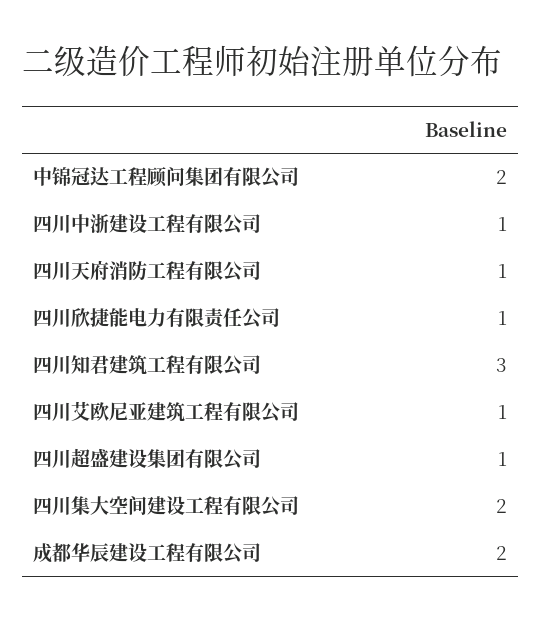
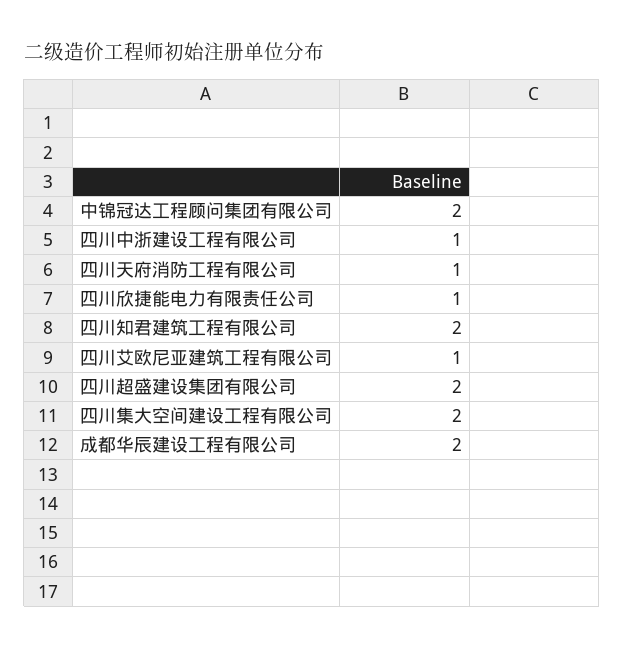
四川知君建筑工程有限公司: 3 -> 2
四川超盛建设集团有限公司: 1 -> 2

